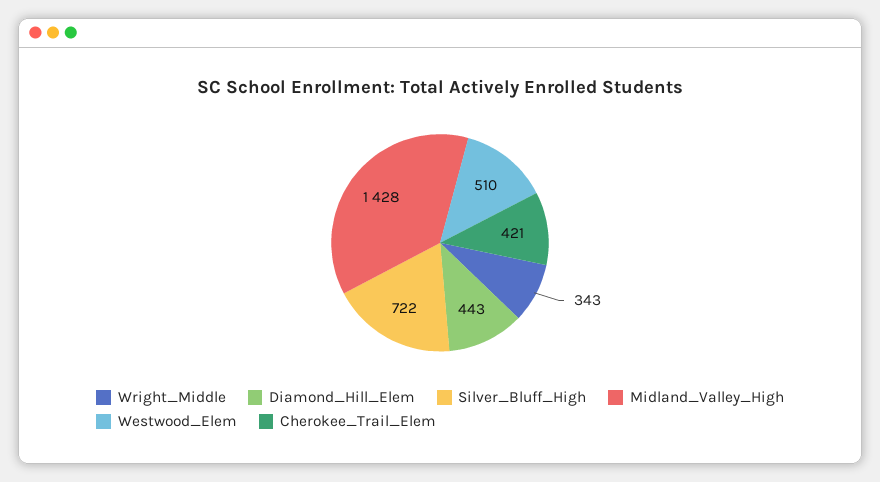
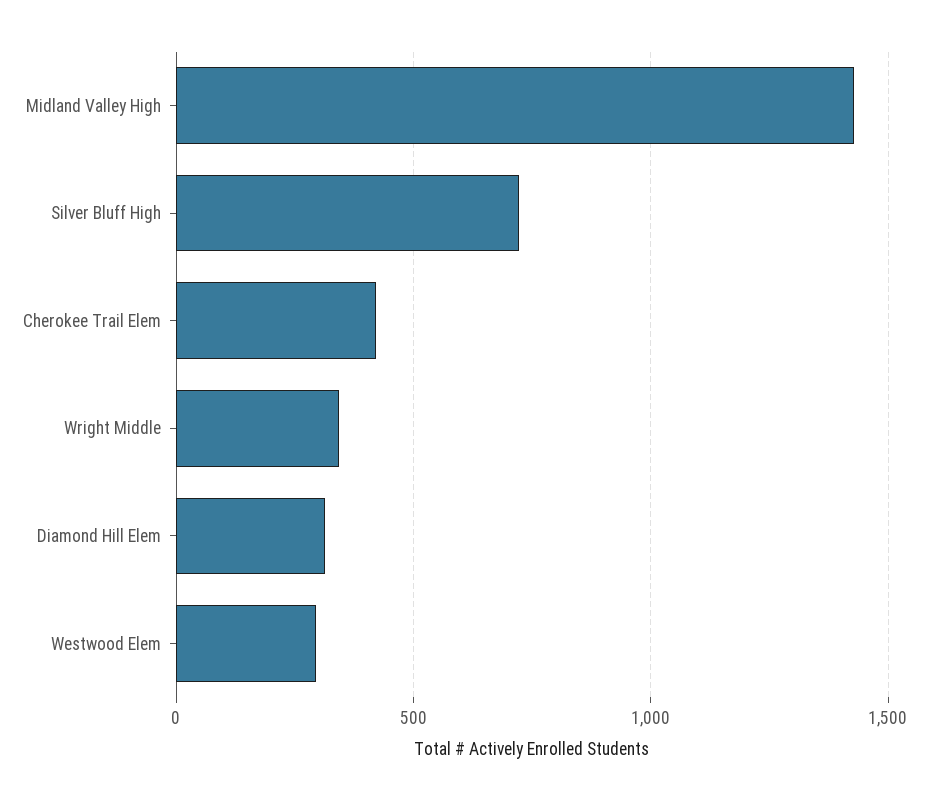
Diamond_Hill_Elem: 443 -> 300
Westwood_Elem: 510 -> 300

